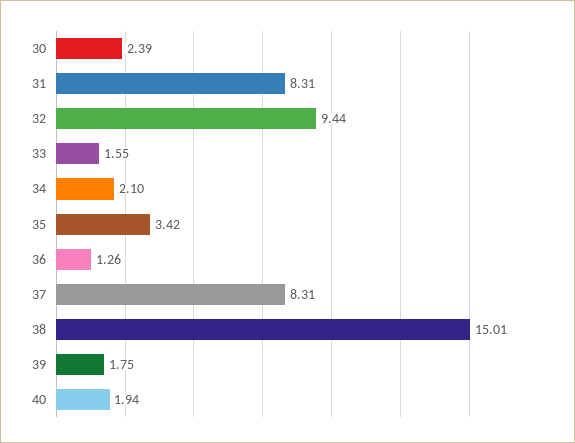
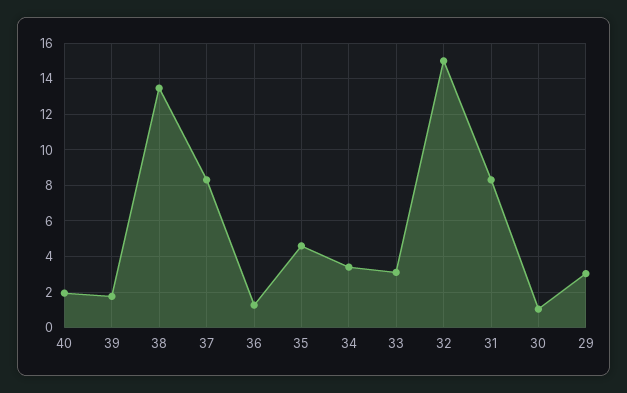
30: 2.39 -> 1
32: 9.44 -> 15
33: 1.55 -> 3
34: 2.1 -> 3.5
35: 3.42 -> 4.5
38: 15.01 -> 13.5
29: none -> 3

